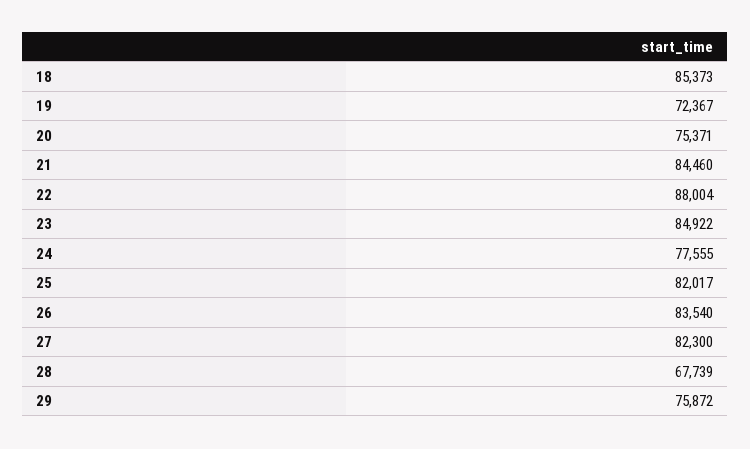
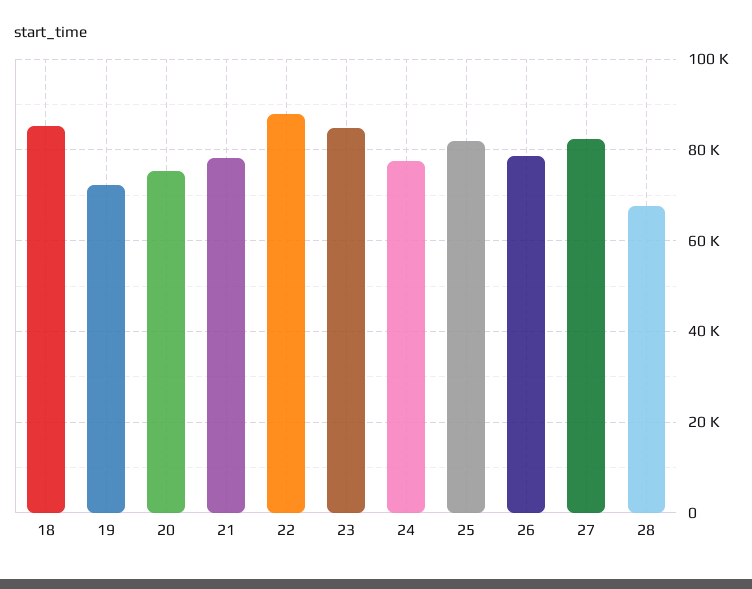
21: 84460 -> 78000
26: 83540 -> 78000
29: 75872 -> none

